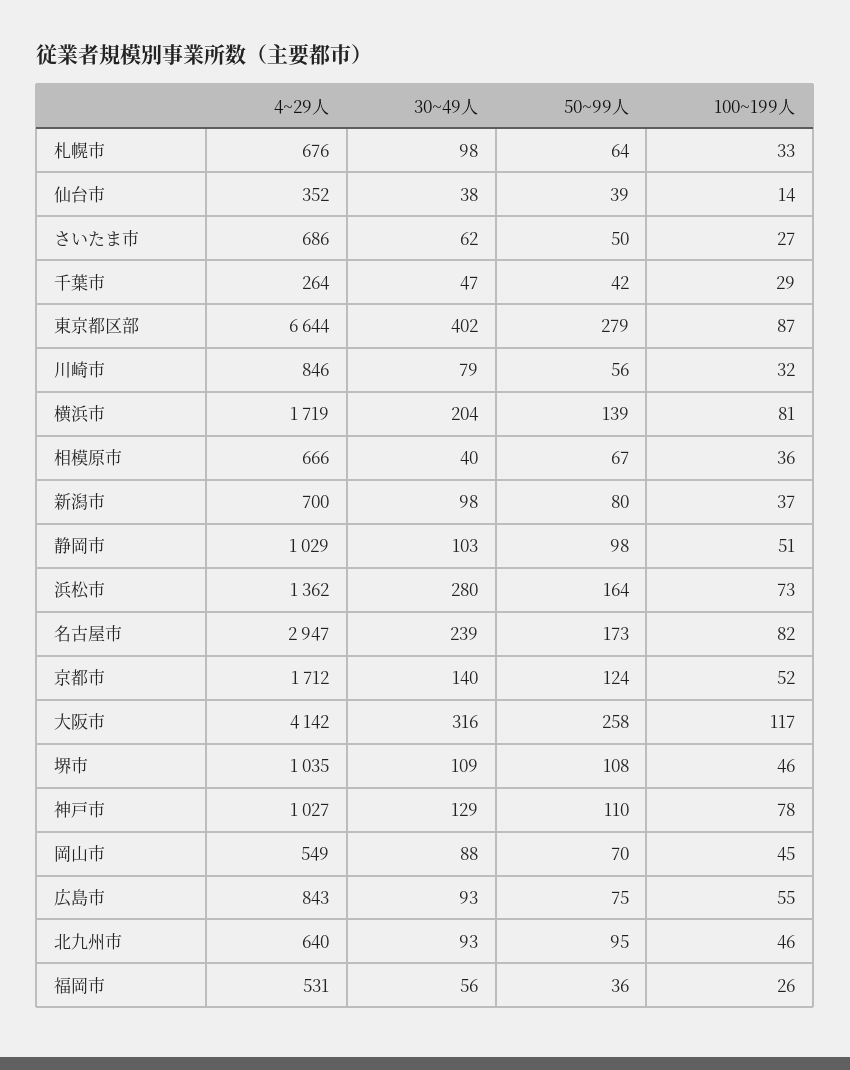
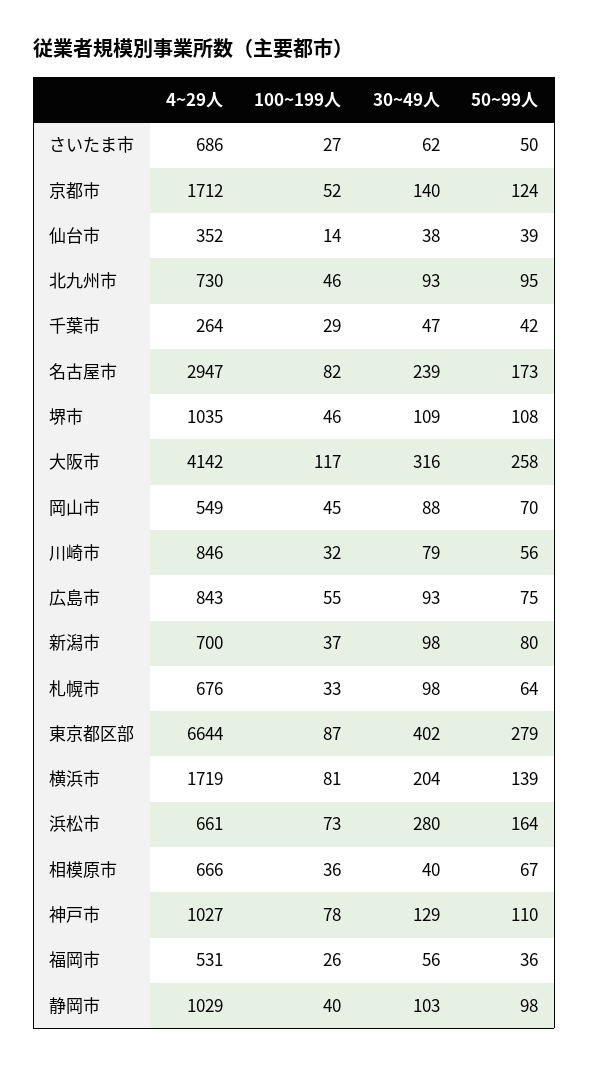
100~199人, 静岡市: 51 -> 40
4~29人, 浜松市: 1362 -> 661
4~29人, 北九州市: 640 -> 730

